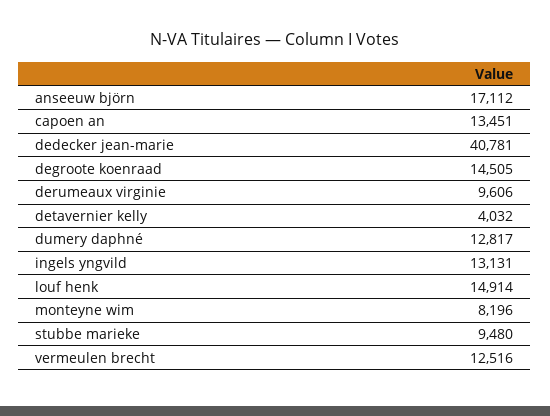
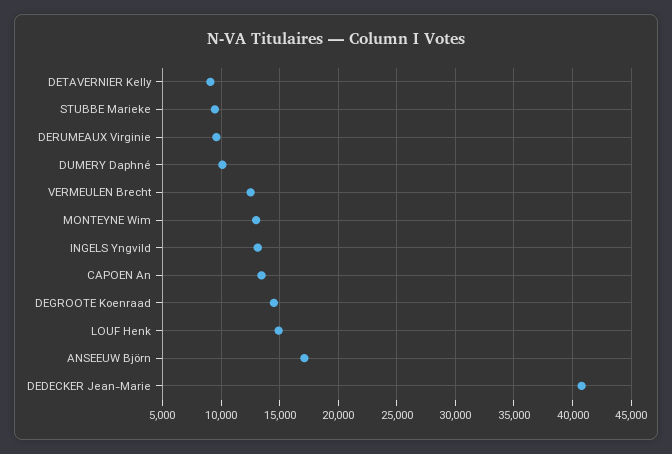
detavernier kelly: 4032 -> 9000
dumery daphné: 12817 -> 10000
monteyne wim: 8196 -> 13000

